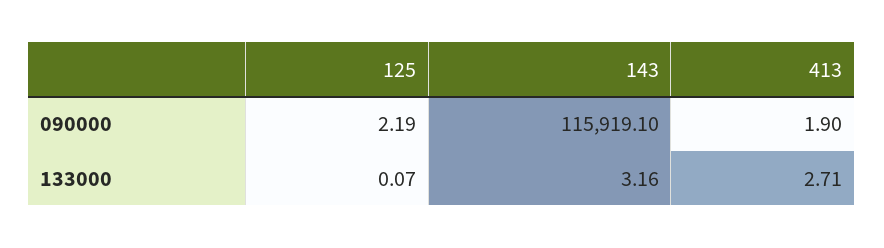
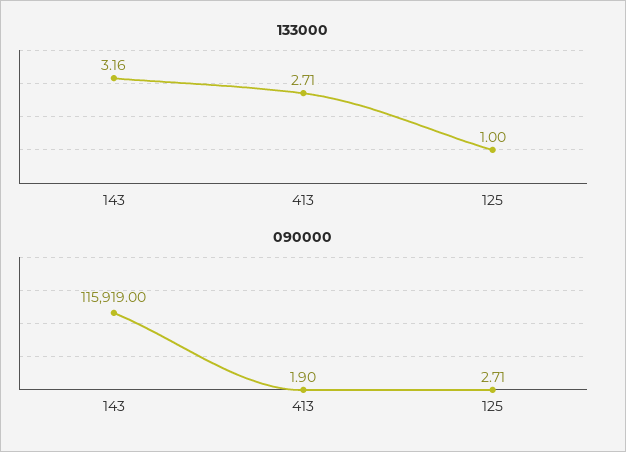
090000, 125: 2.19 -> 2.71
090000, 143: 115919.1 -> 115919
133000, 125: 0.07 -> 1

